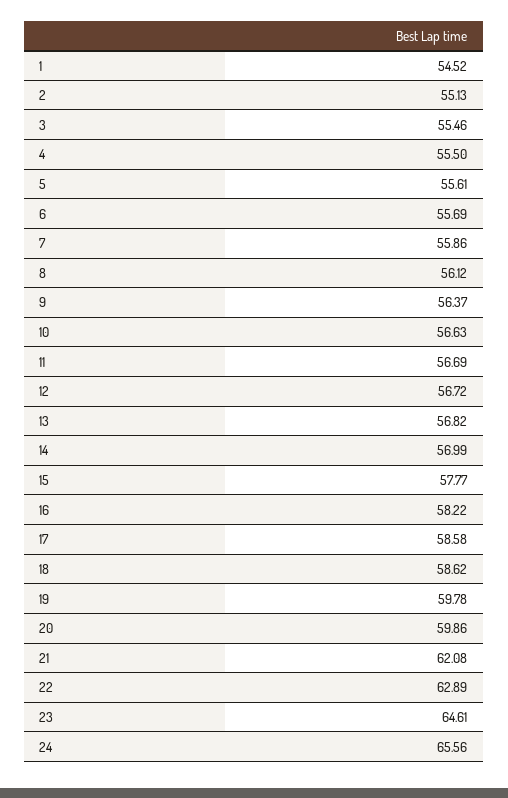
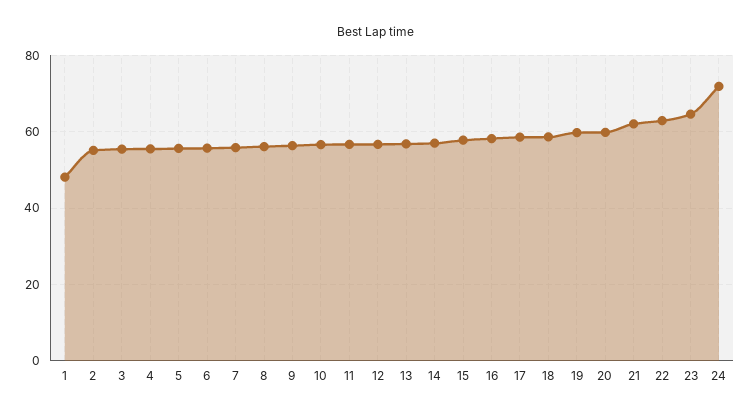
1: 54.52 -> 48
24: 65.56 -> 72

